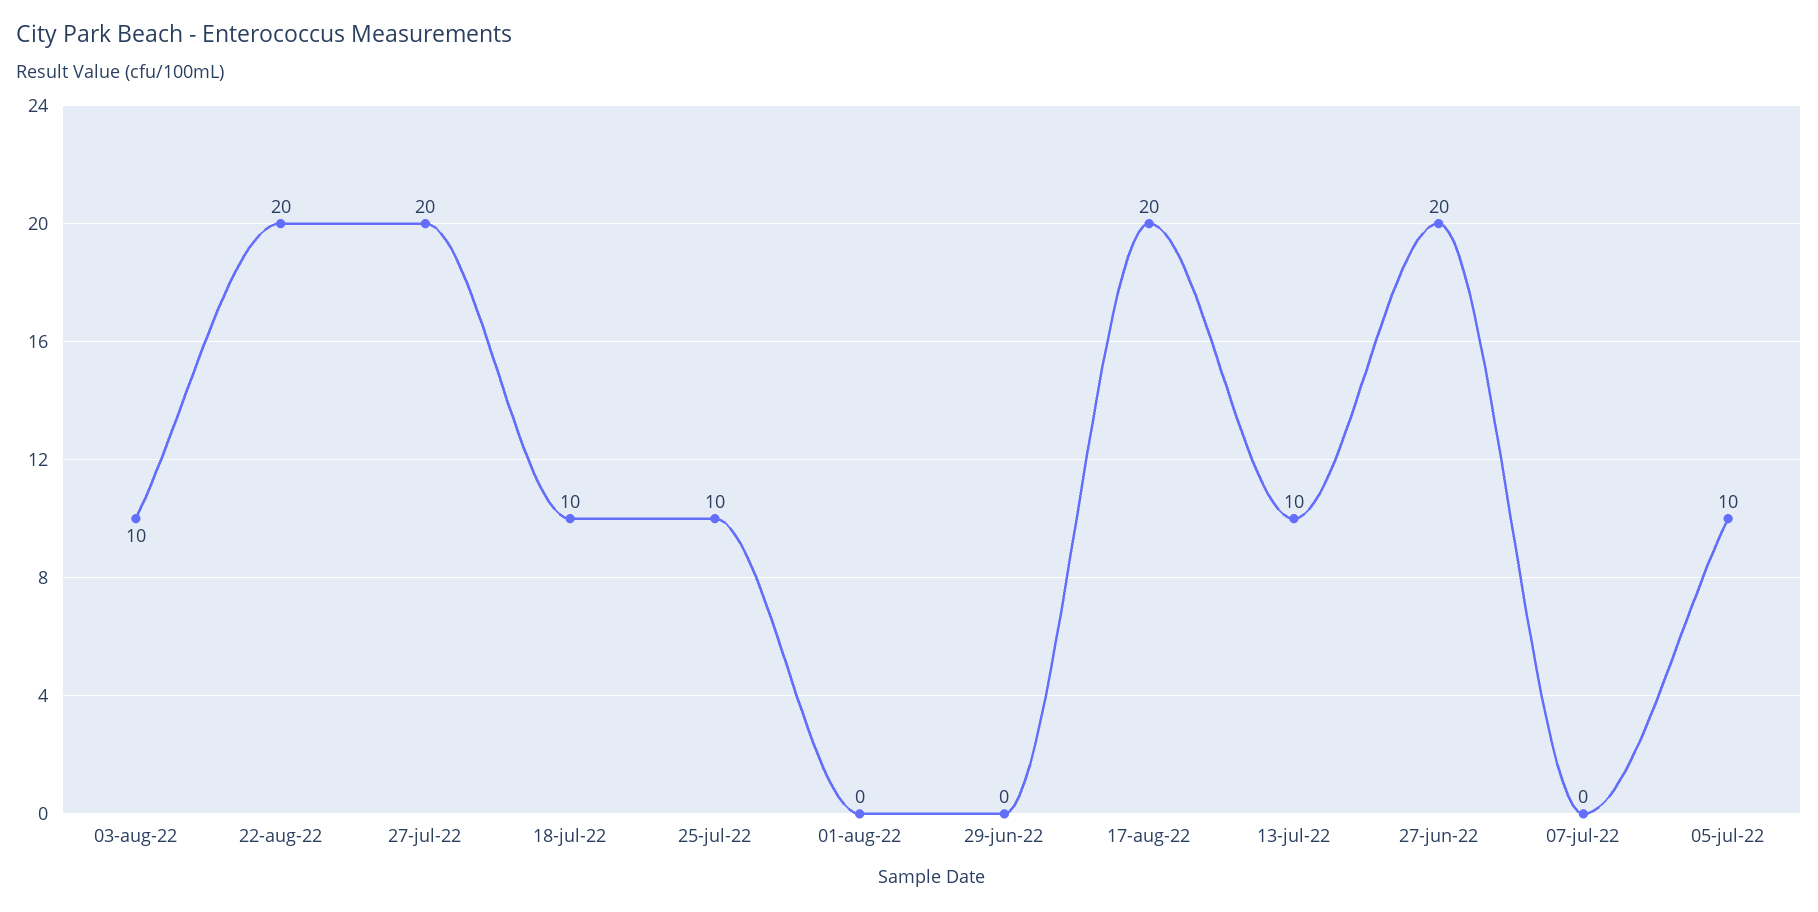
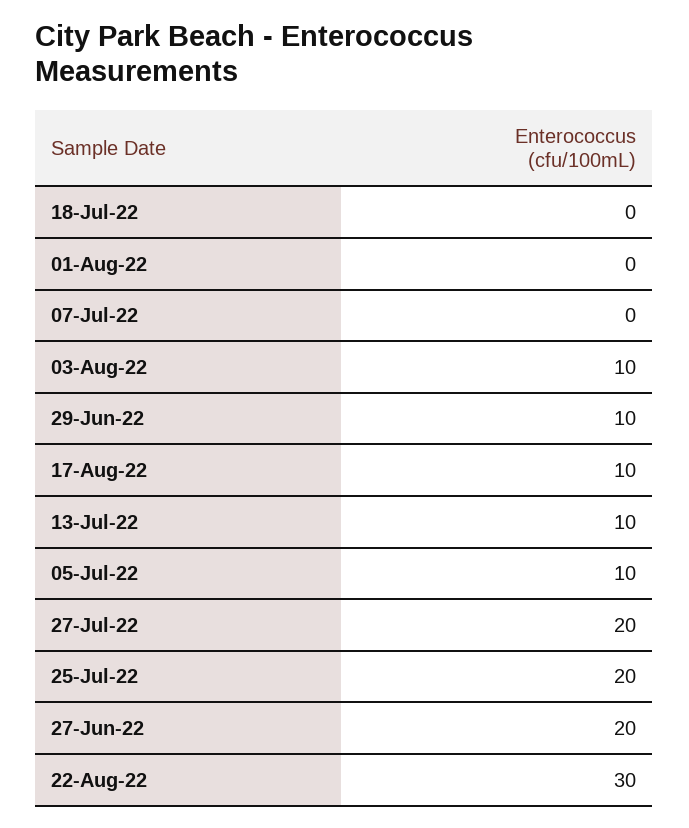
22-aug-22: 20 -> 30
18-jul-22: 10 -> 0
25-jul-22: 10 -> 20
29-jun-22: 0 -> 10
17-aug-22: 20 -> 10

